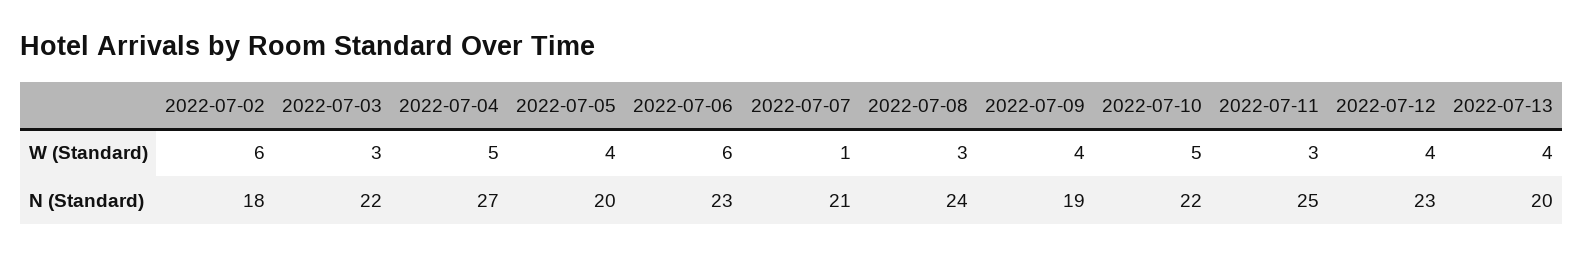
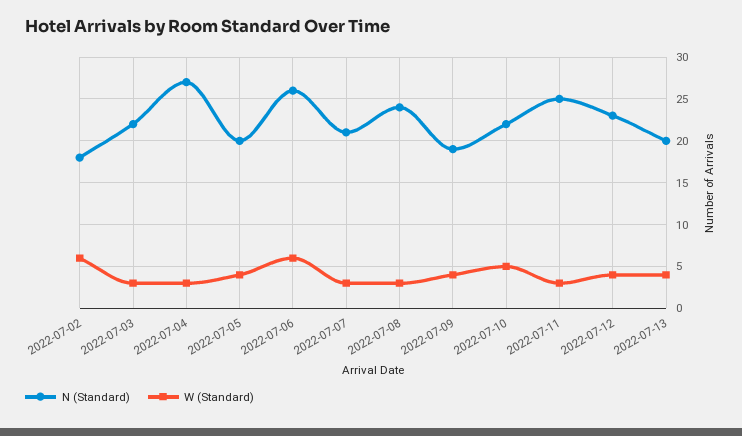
W (Standard), 2022-07-04: 5 -> 3
W (Standard), 2022-07-07: 1 -> 3
N (Standard), 2022-07-06: 23 -> 26

